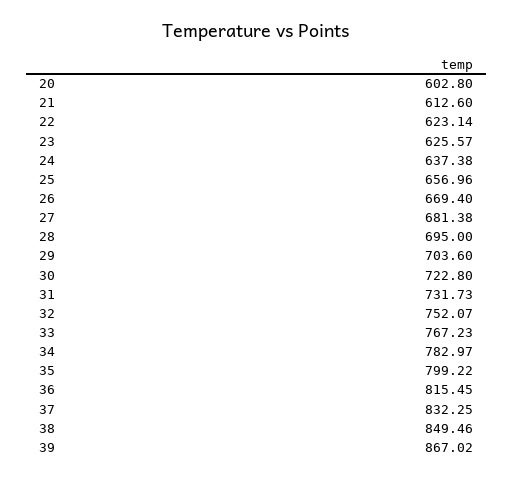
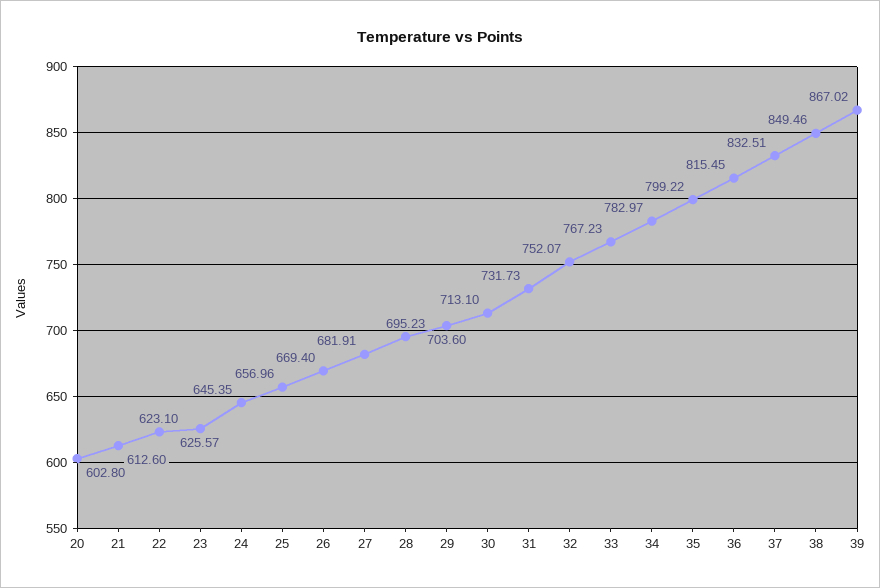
22: 623.14 -> 623.1
24: 637.38 -> 645.35
27: 681.38 -> 681.91
28: 695 -> 695.23
30: 722.8 -> 713.1
37: 832.25 -> 832.51

